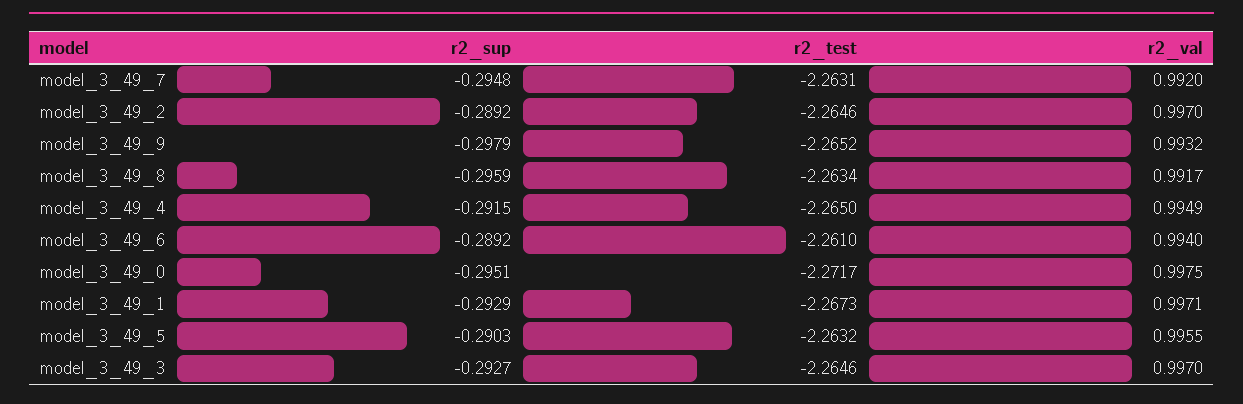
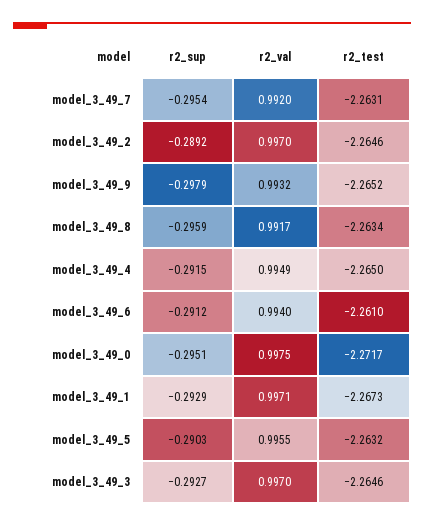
r2_sup, model_3_49_7: -0.2948 -> -0.2954
r2_sup, model_3_49_6: -0.2892 -> -0.2912

